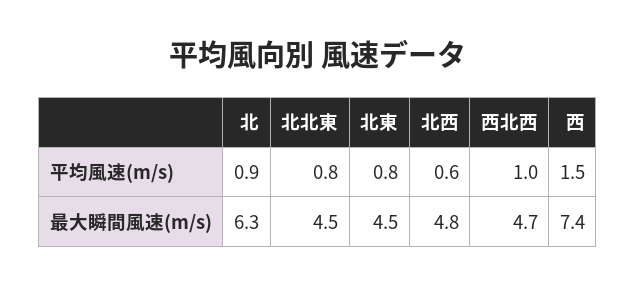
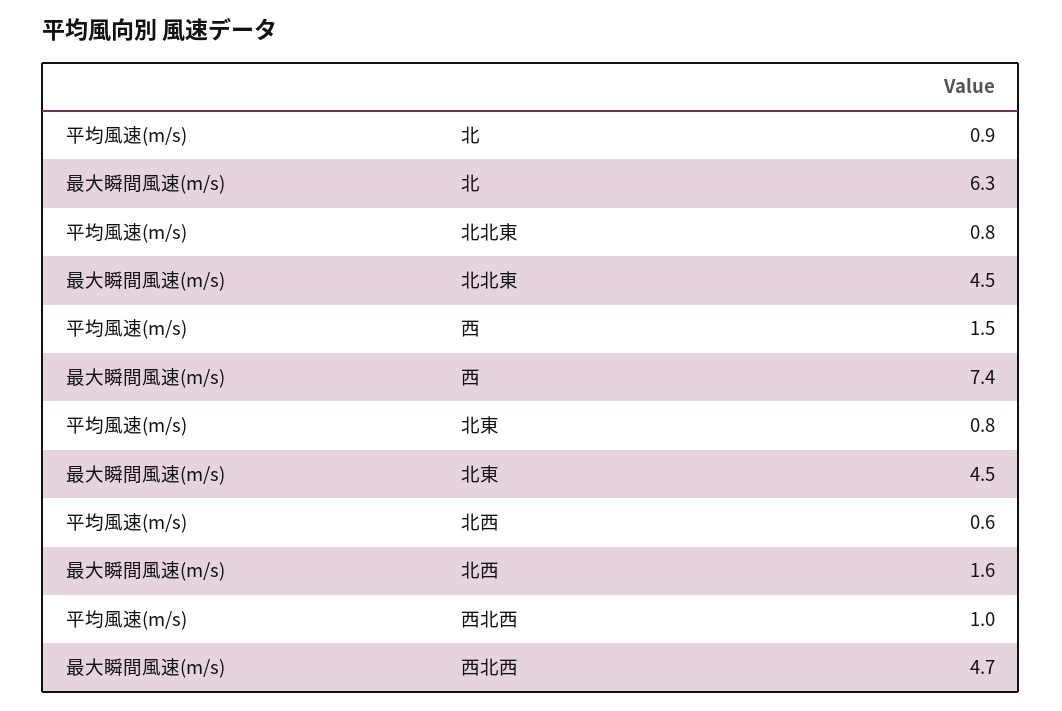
北西, 最大瞬間風速(m/s): 4.8 -> 1.6

